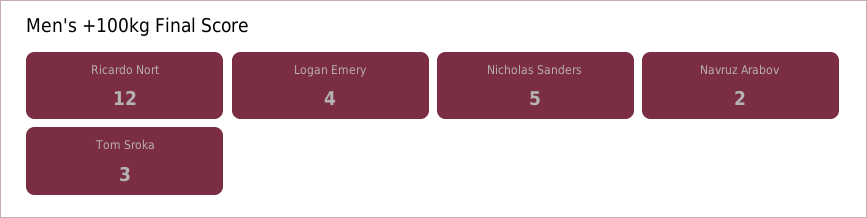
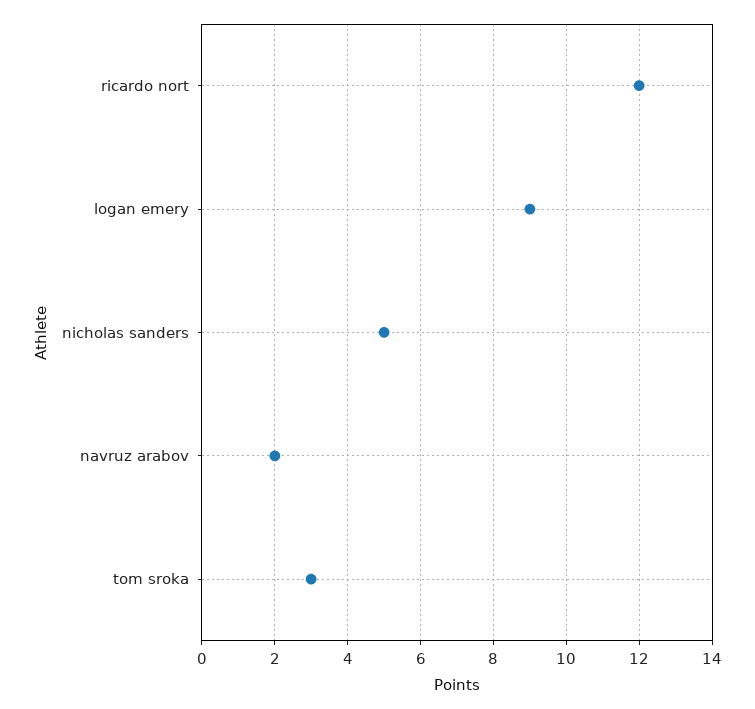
Logan Emery: 4 -> 9

